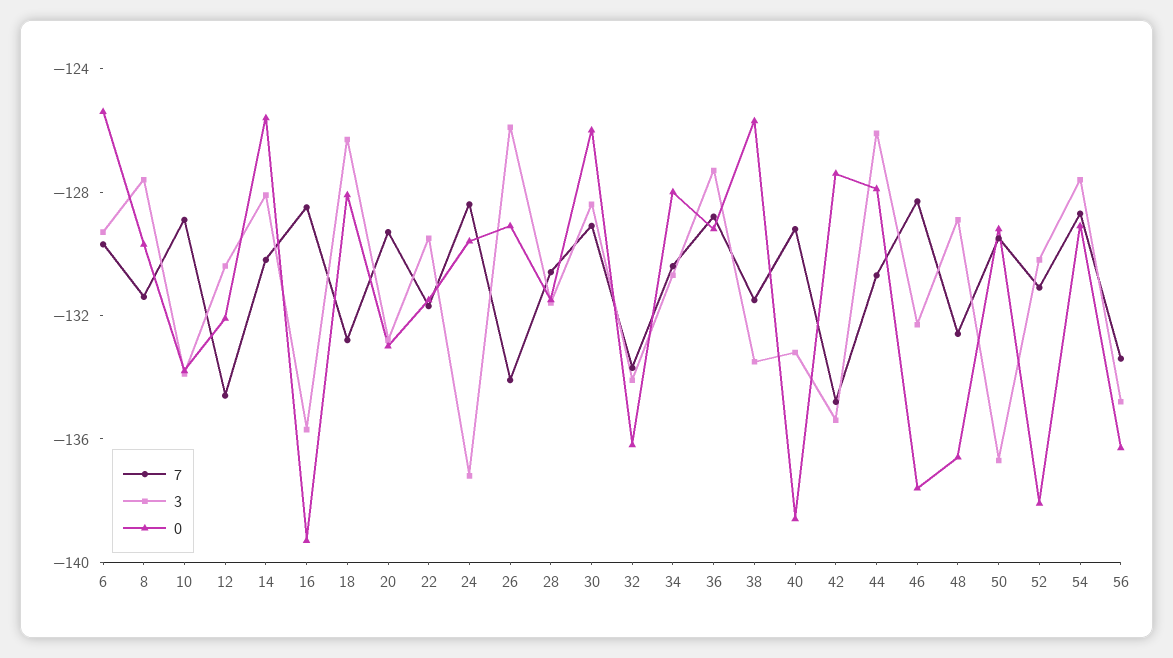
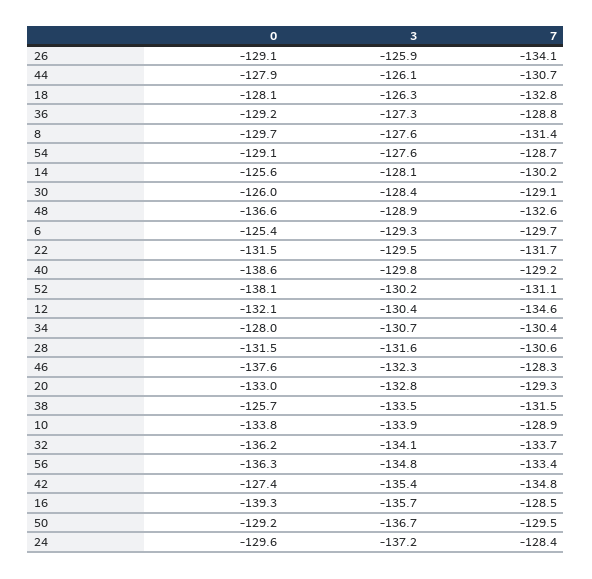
3, 40: -133 -> -129.8

